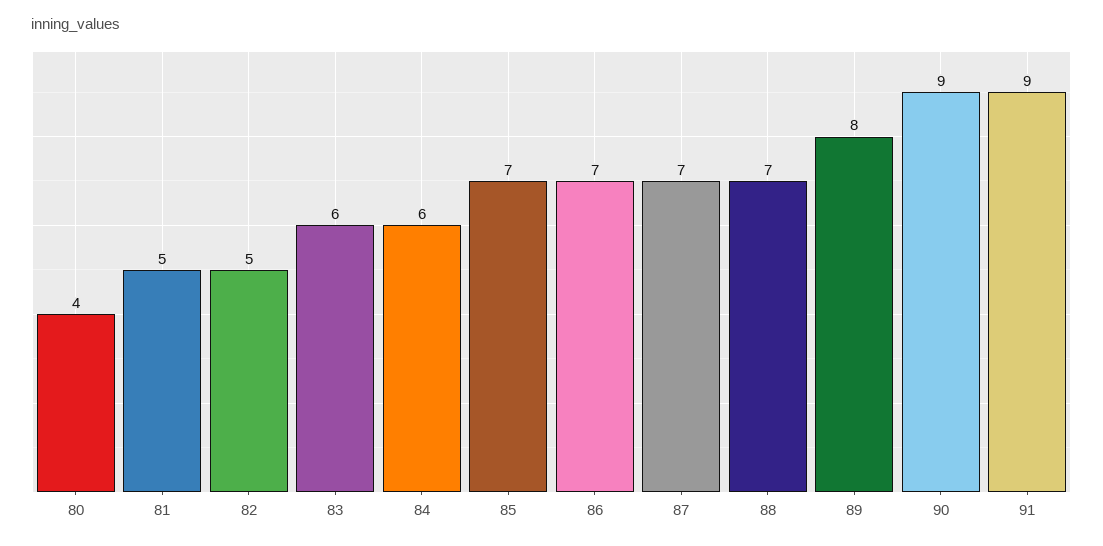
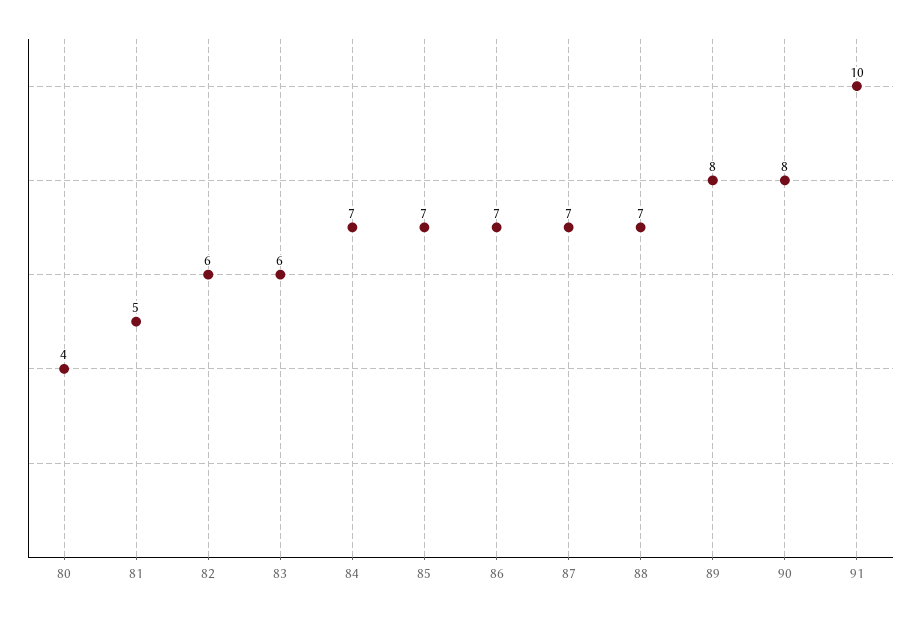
82: 5 -> 6
84: 6 -> 7
90: 9 -> 8
91: 9 -> 10

